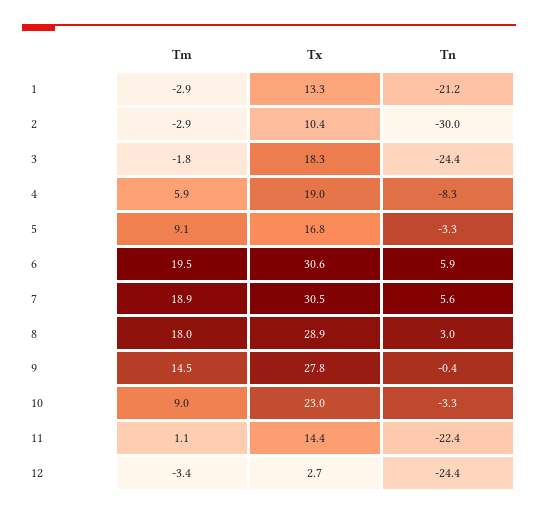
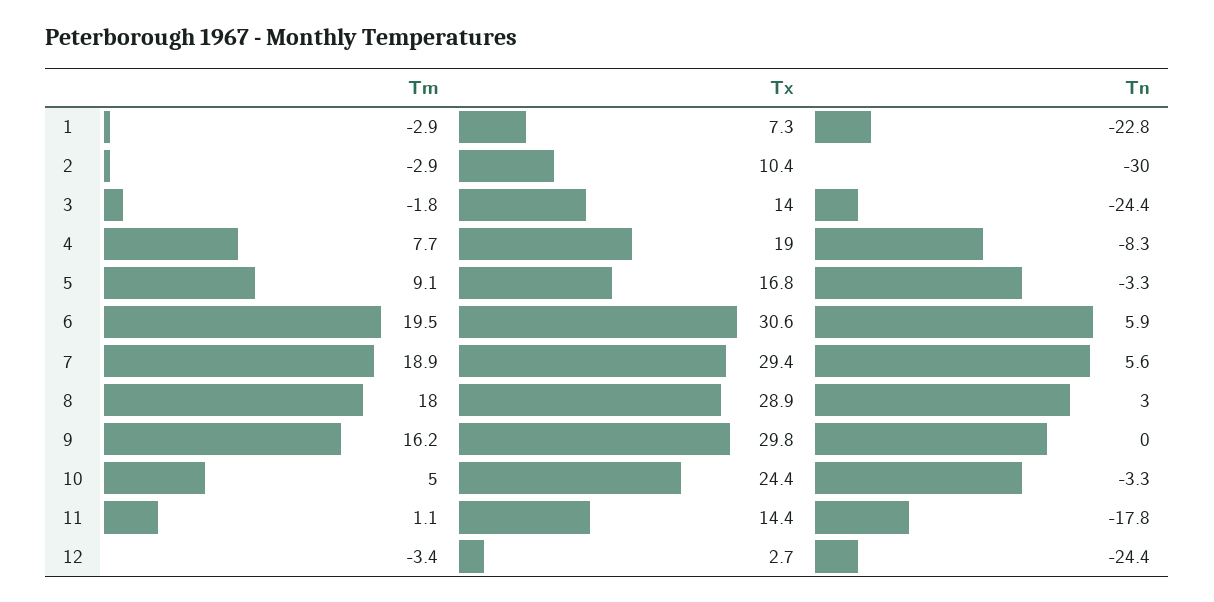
Tx, 1: 13.3 -> 7.3
Tn, 1: -21.2 -> -22.8
Tx, 3: 18.3 -> 14
Tm, 4: 5.9 -> 7.7
Tx, 7: 30.5 -> 29.4
Tm, 9: 14.5 -> 16.2
Tx, 9: 27.8 -> 29.8
Tn, 9: -0.4 -> 0
Tm, 10: 9 -> 5
Tx, 10: 23 -> 24.4
Tn, 11: -22.4 -> -17.8

